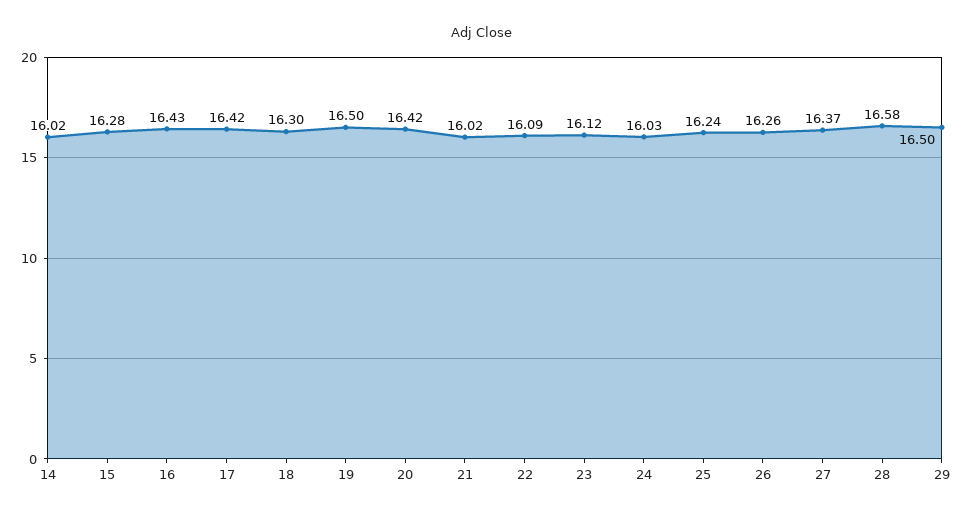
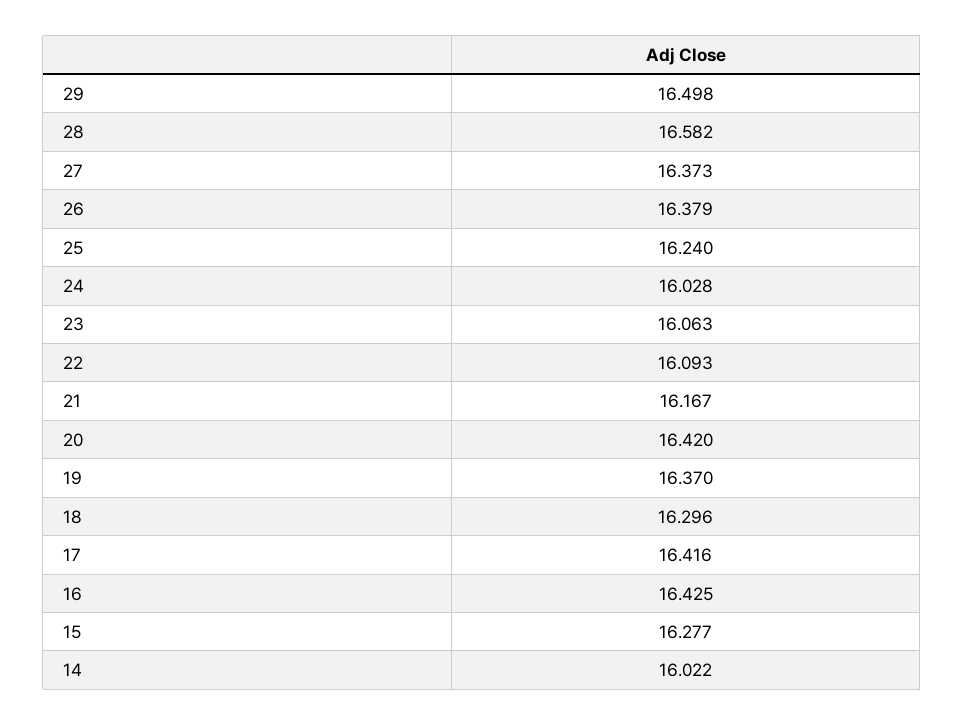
19: 16.5 -> 16.37
21: 16.02 -> 16.167
23: 16.12 -> 16.063
26: 16.26 -> 16.379

